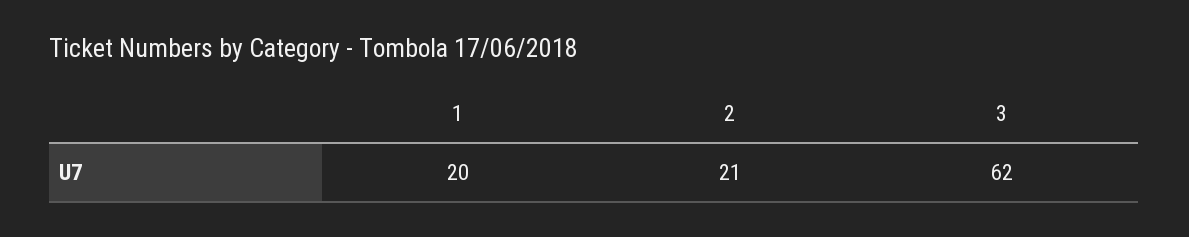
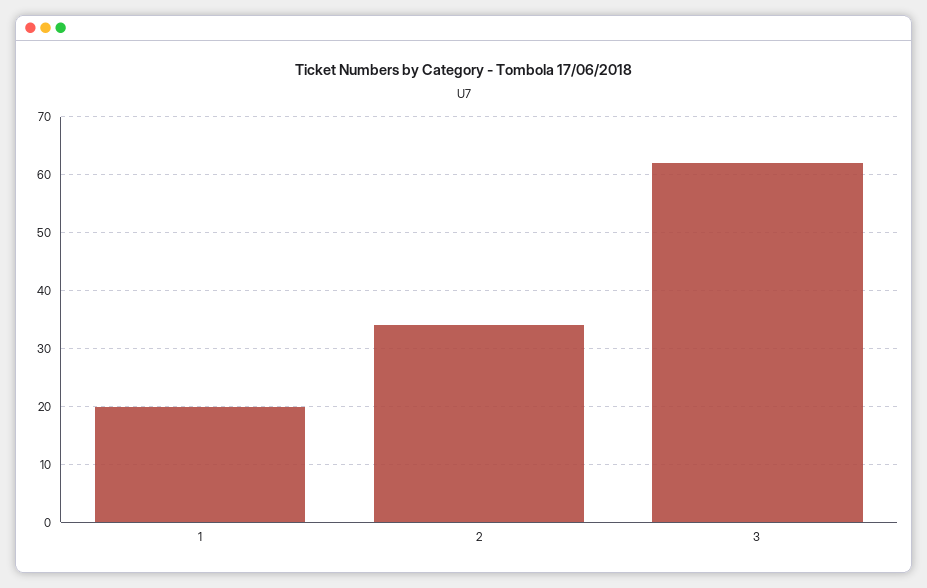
2: 21 -> 35

